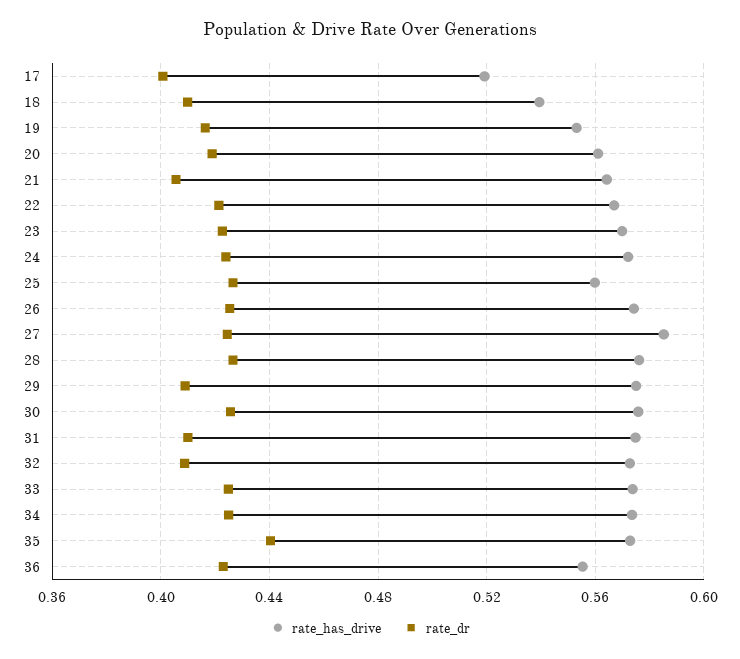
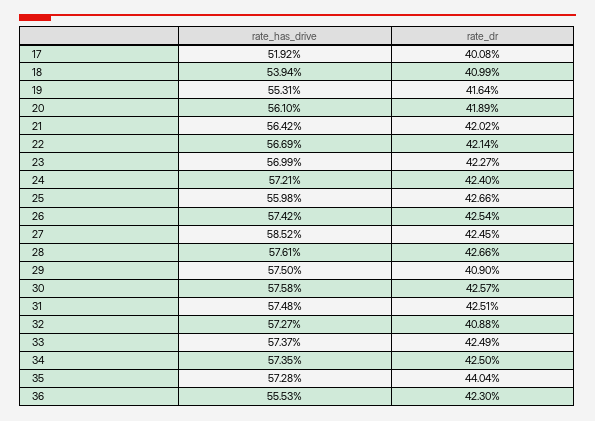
rate_dr, 21: 0.405 -> 0.4202
rate_dr, 31: 0.41 -> 0.4251

